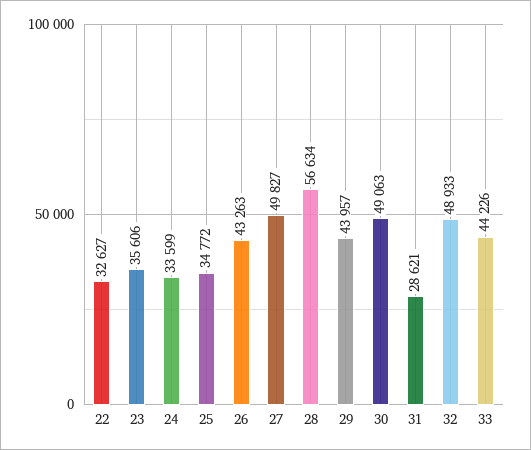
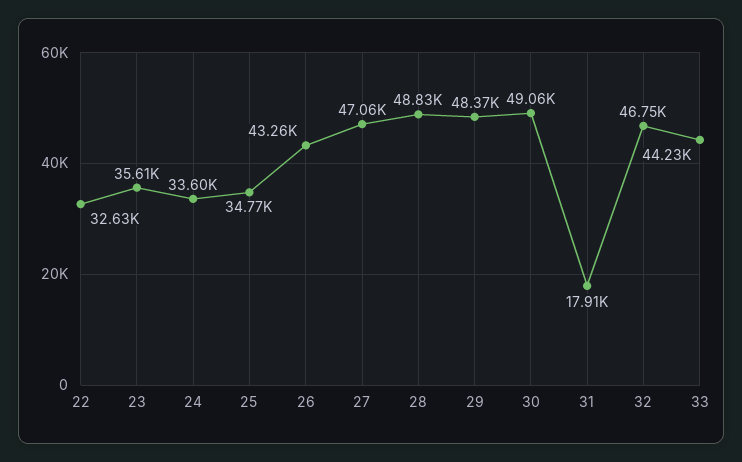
27: 49827 -> 47060
28: 56634 -> 48830
29: 43957 -> 48370
31: 28621 -> 17910
32: 48933 -> 46750

